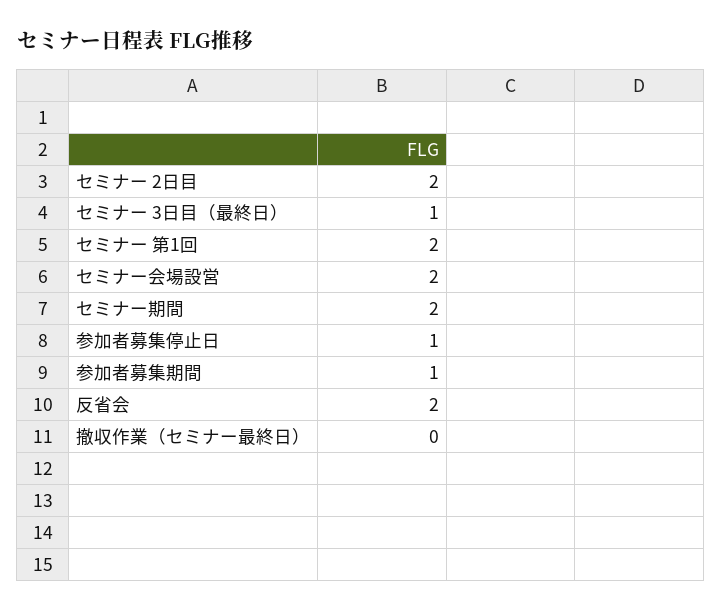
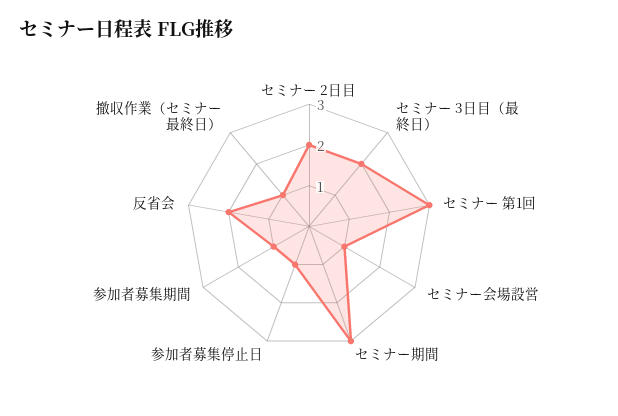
セミナー 3日目（最終日）: 1 -> 2
セミナー 第1回: 2 -> 3
セミナー会場設営: 2 -> 1
セミナー期間: 2 -> 3
撤収作業（セミナー最終日）: 0 -> 1

